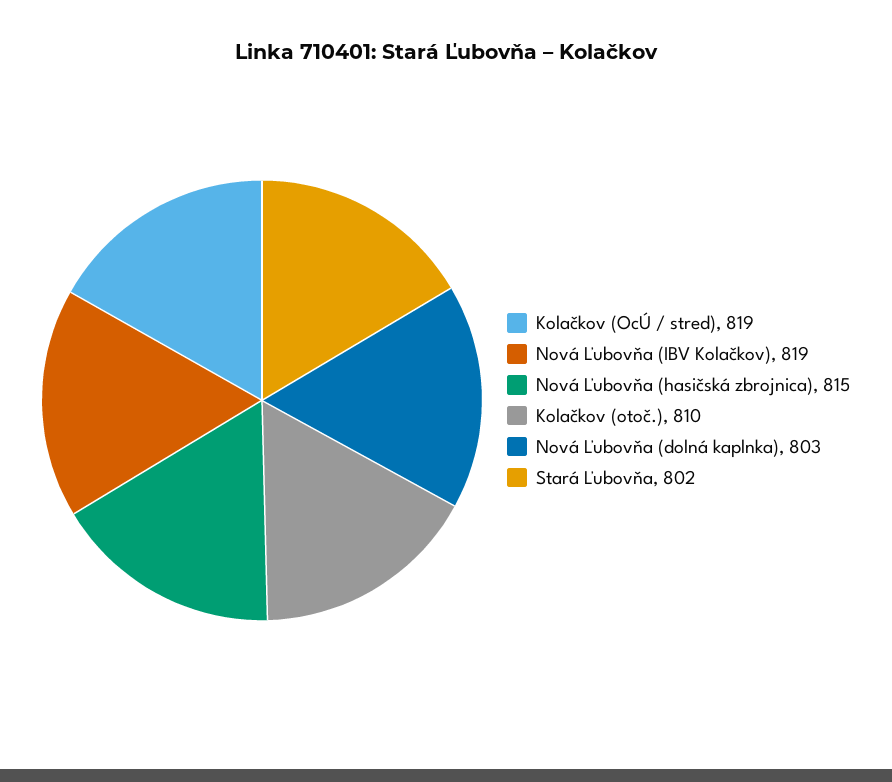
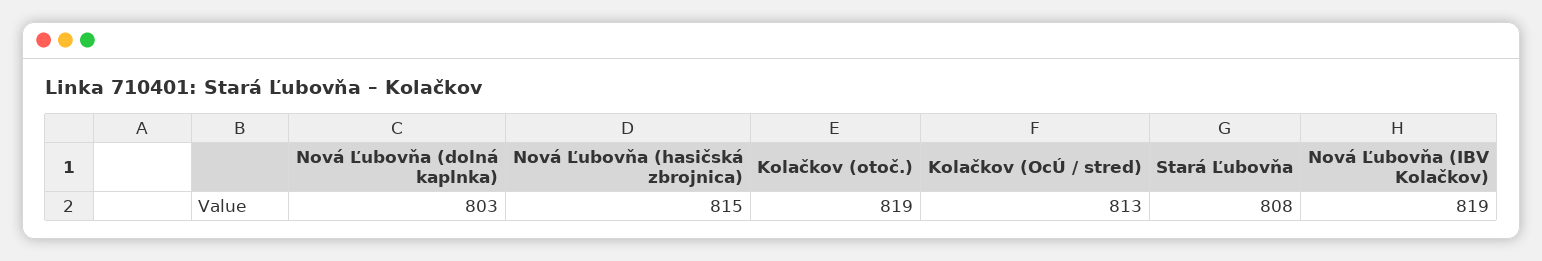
Kolačkov (OcÚ / stred): 819 -> 813
Kolačkov (otoč.): 810 -> 819
Stará Ľubovňa: 802 -> 808

